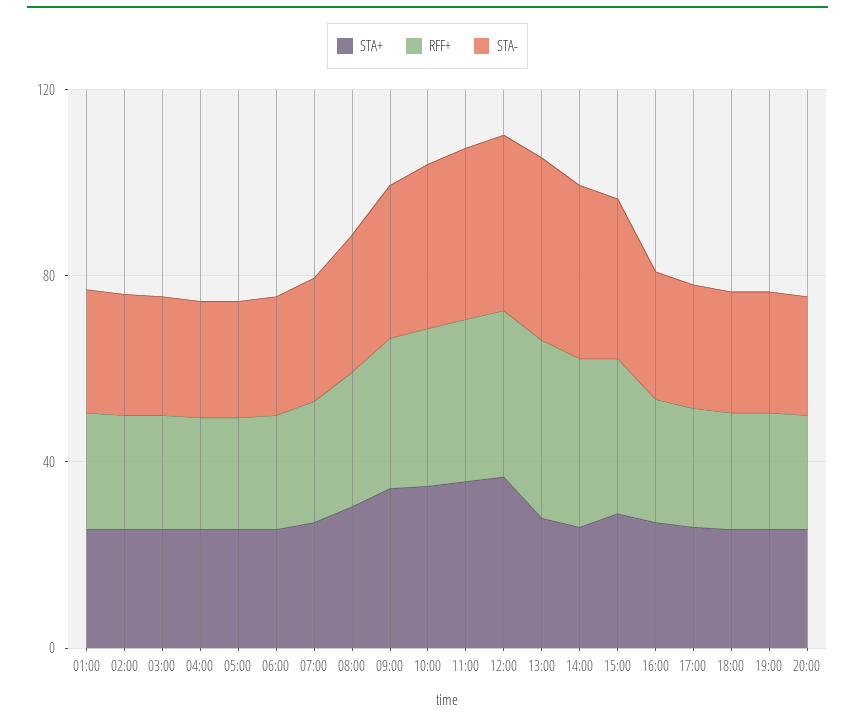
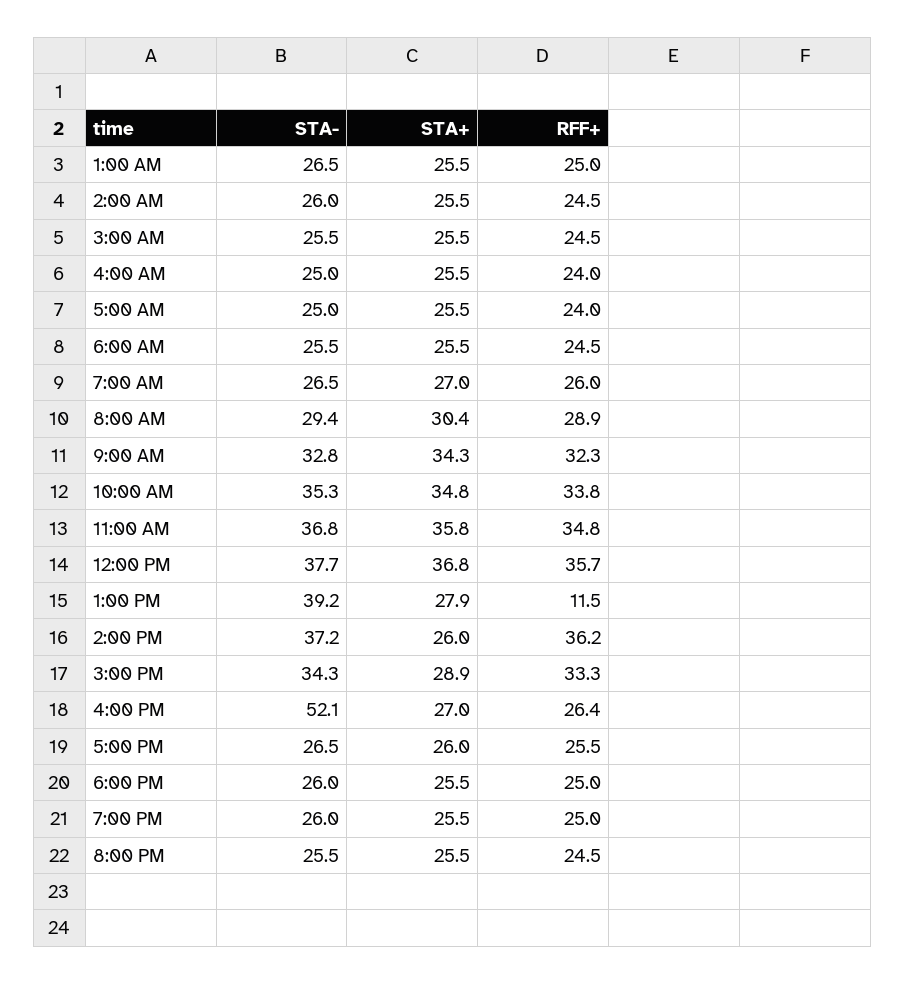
RFF+, 13:00: 40 -> 11.5
STA-, 16:00: 30 -> 52.1

